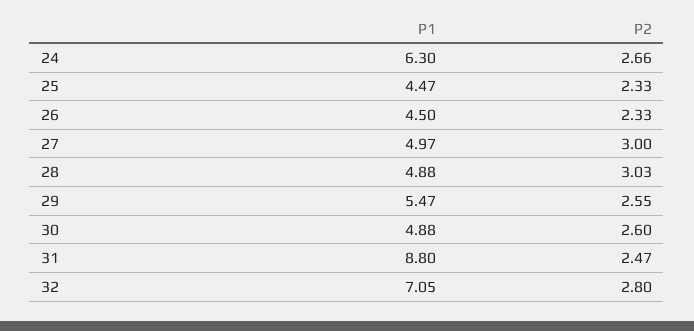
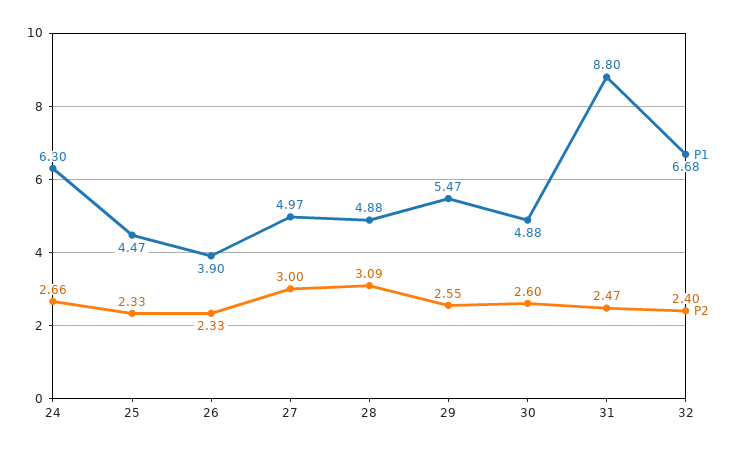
P1, 26: 4.5 -> 3.9
P2, 28: 3.03 -> 3.09
P1, 32: 7.05 -> 6.68
P2, 32: 2.8 -> 2.4

